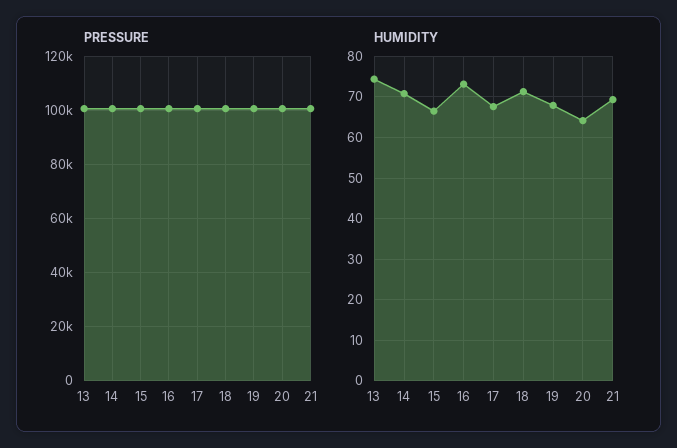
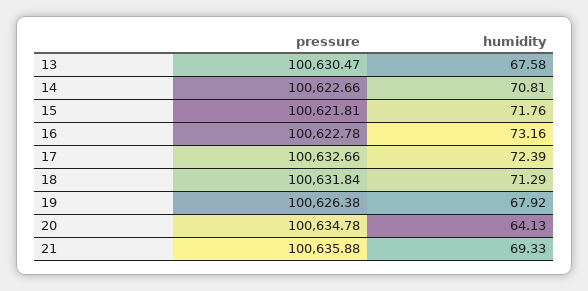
HUMIDITY, 13: 74 -> 67.58
HUMIDITY, 15: 66 -> 71.76
HUMIDITY, 17: 68 -> 72.39

